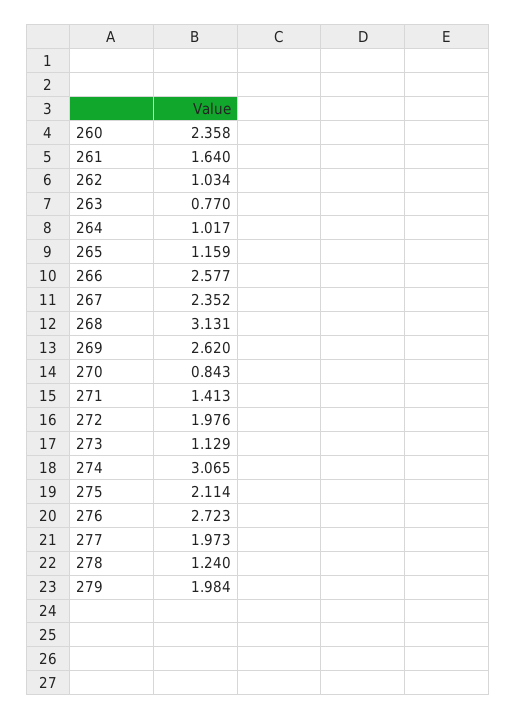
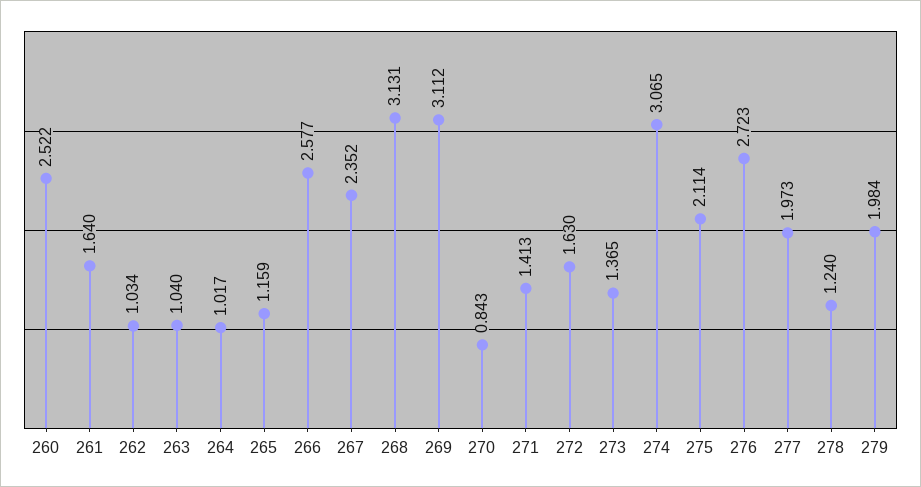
260: 2.358 -> 2.522
263: 0.77 -> 1.04
269: 2.62 -> 3.112
272: 1.976 -> 1.63
273: 1.129 -> 1.365

